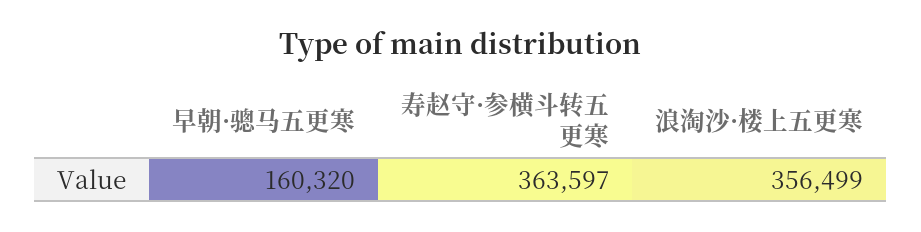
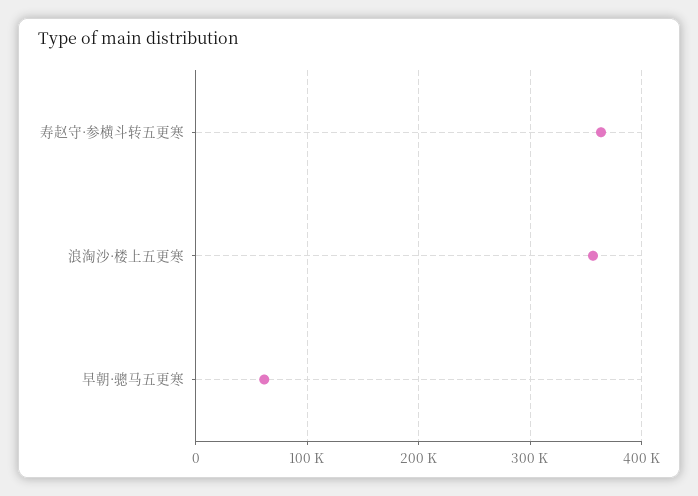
早朝·骢马五更寒: 160320 -> 60000

